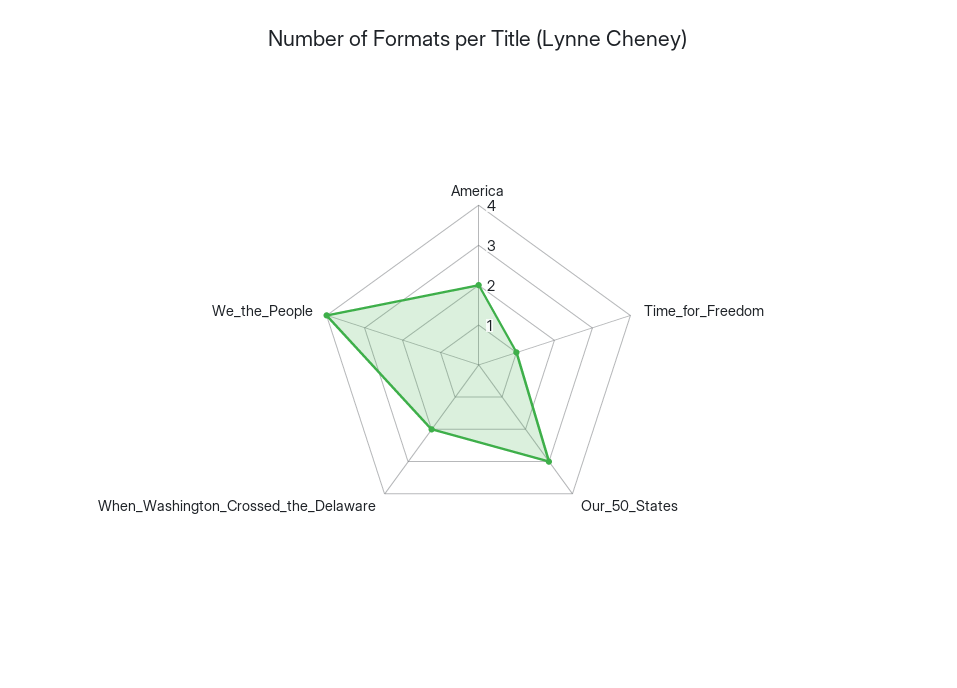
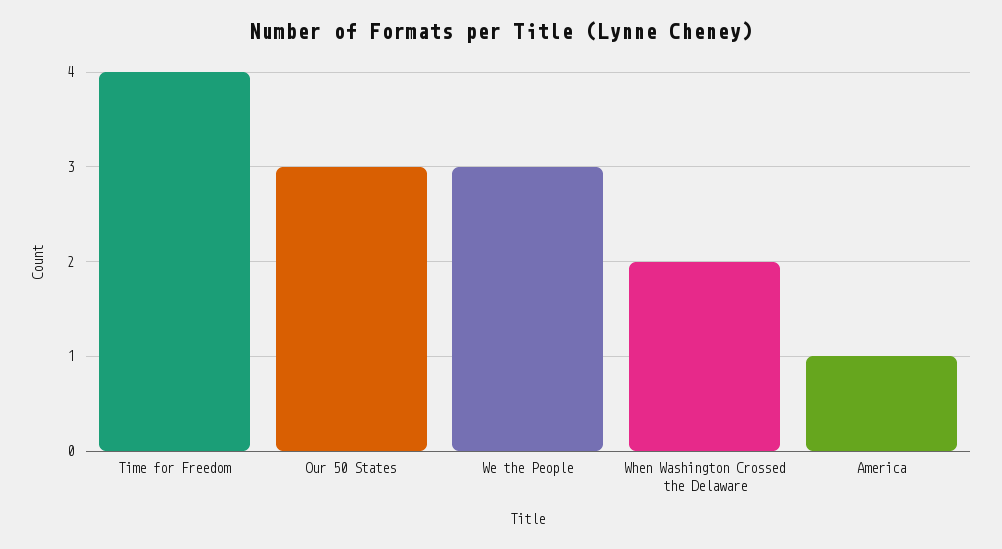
America: 2 -> 1
Time_for_Freedom: 1 -> 4
We_the_People: 4 -> 3

